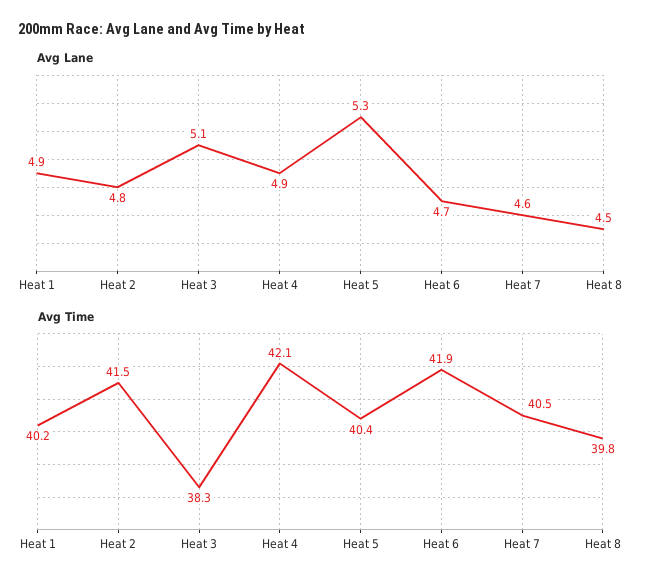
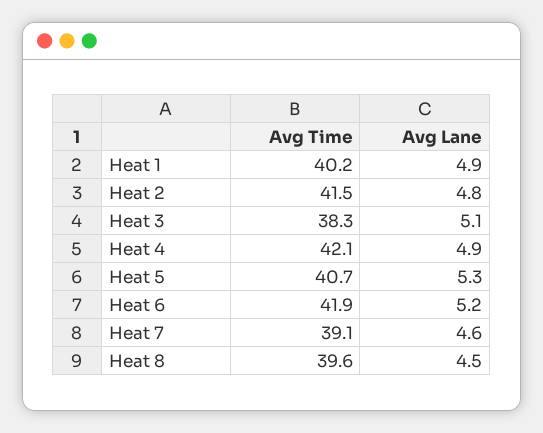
Avg Lane, Heat 6: 4.7 -> 5.2
Avg Time, Heat 5: 40.4 -> 40.7
Avg Time, Heat 7: 40.5 -> 39.1
Avg Time, Heat 8: 39.8 -> 39.6

